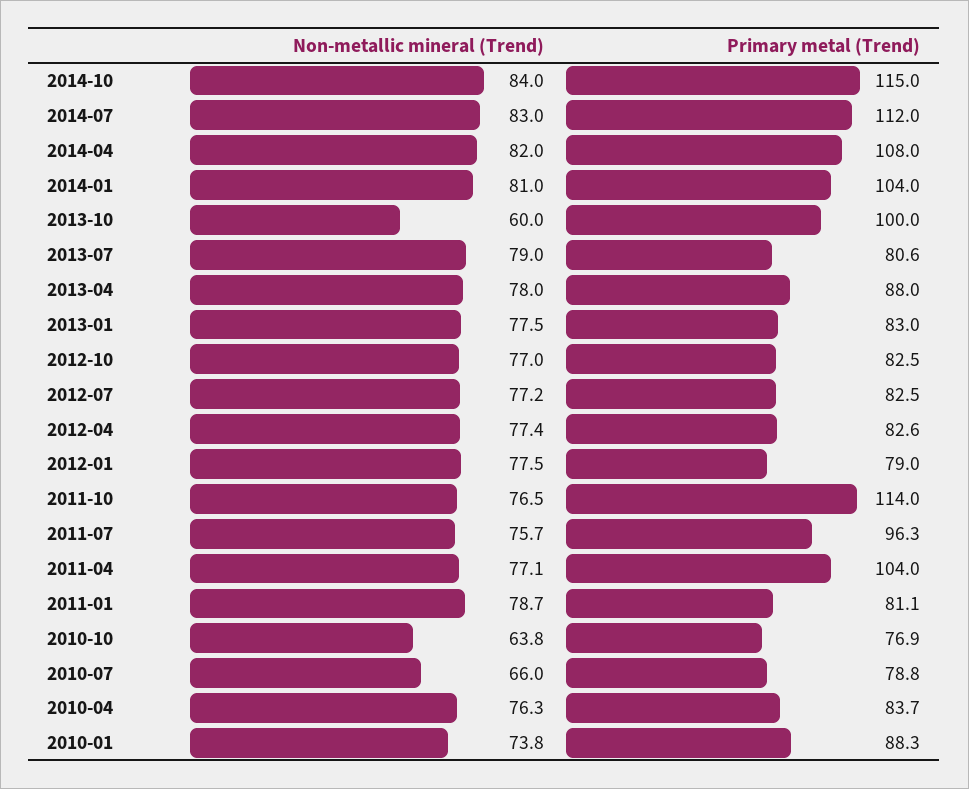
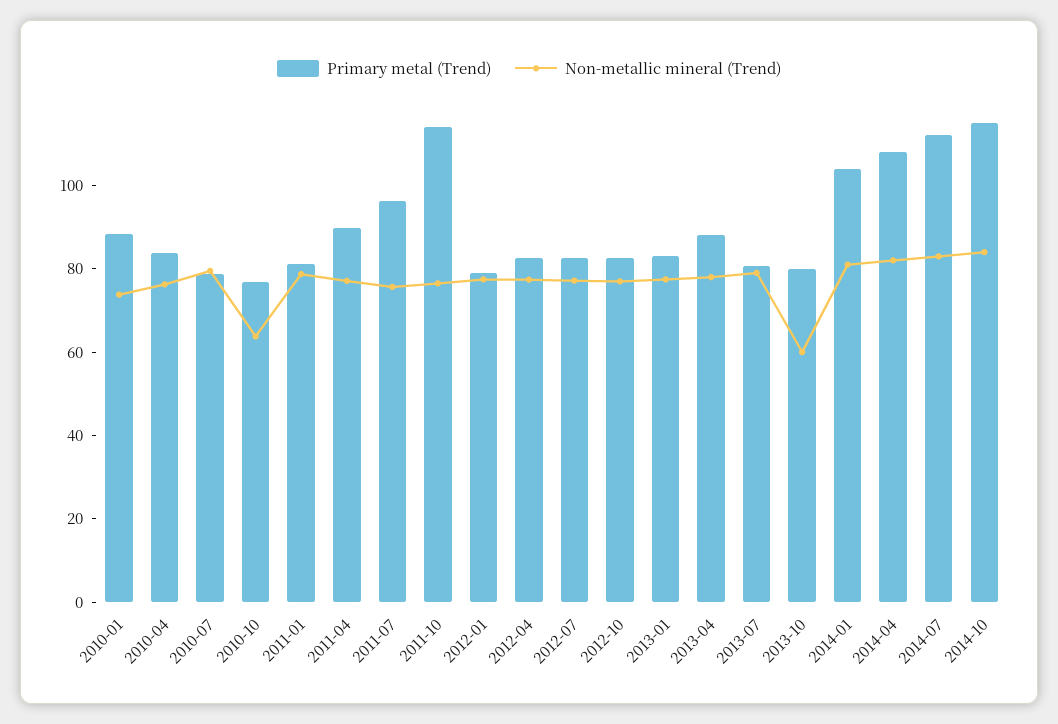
Primary metal (Trend), 2013-10: 100 -> 80
Primary metal (Trend), 2011-04: 104 -> 90
Non-metallic mineral (Trend), 2010-07: 66 -> 80

